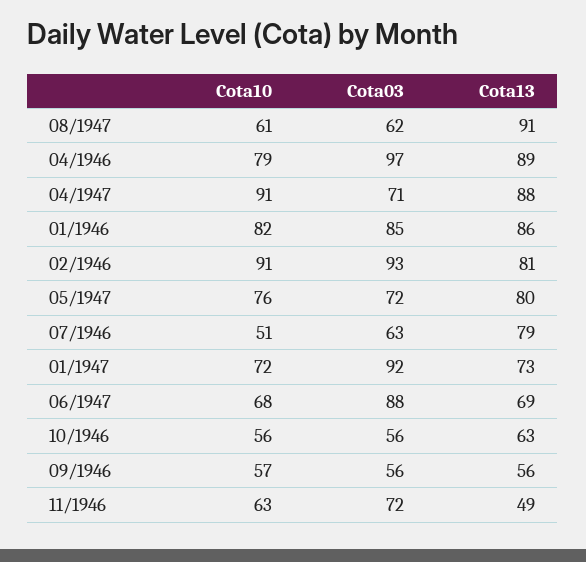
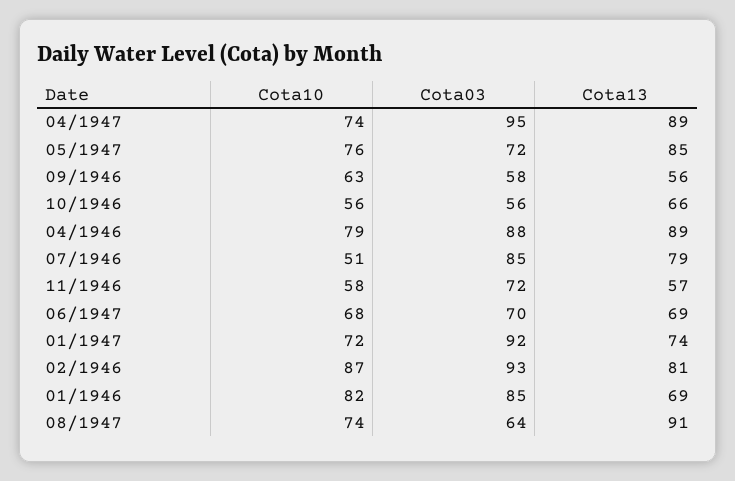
Cota10, 08/1947: 61 -> 74
Cota03, 08/1947: 62 -> 64
Cota03, 04/1946: 97 -> 88
Cota10, 04/1947: 91 -> 74
Cota03, 04/1947: 71 -> 95
Cota13, 04/1947: 88 -> 89
Cota13, 01/1946: 86 -> 69
Cota10, 02/1946: 91 -> 87
Cota13, 05/1947: 80 -> 85
Cota03, 07/1946: 63 -> 85
Cota13, 01/1947: 73 -> 74
Cota03, 06/1947: 88 -> 70
Cota13, 10/1946: 63 -> 66
Cota10, 09/1946: 57 -> 63
Cota03, 09/1946: 56 -> 58
Cota10, 11/1946: 63 -> 58
Cota13, 11/1946: 49 -> 57

